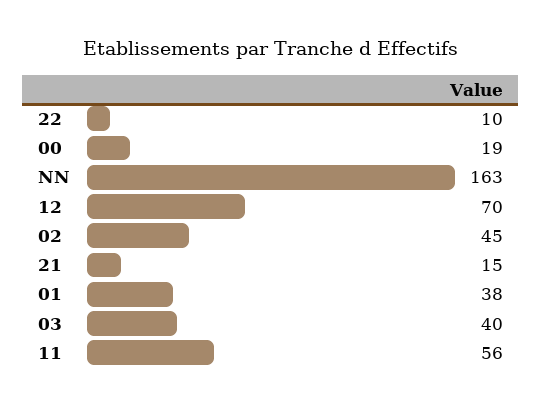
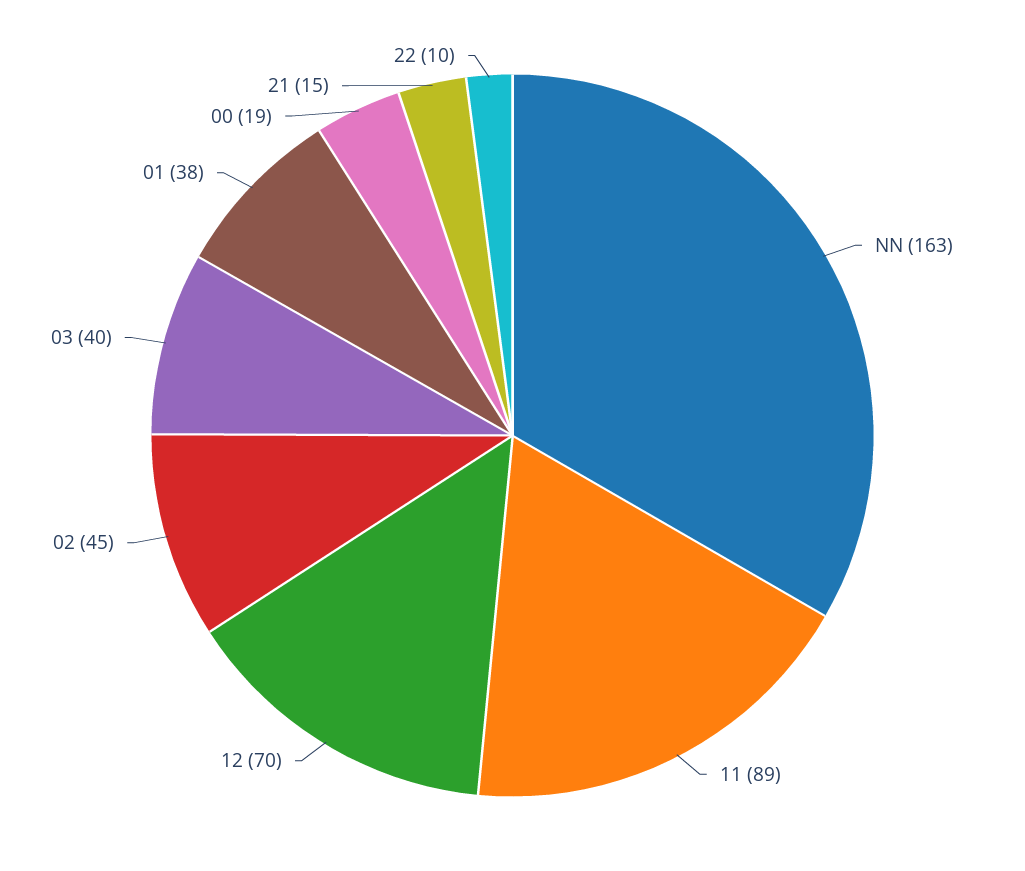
11: 56 -> 89

